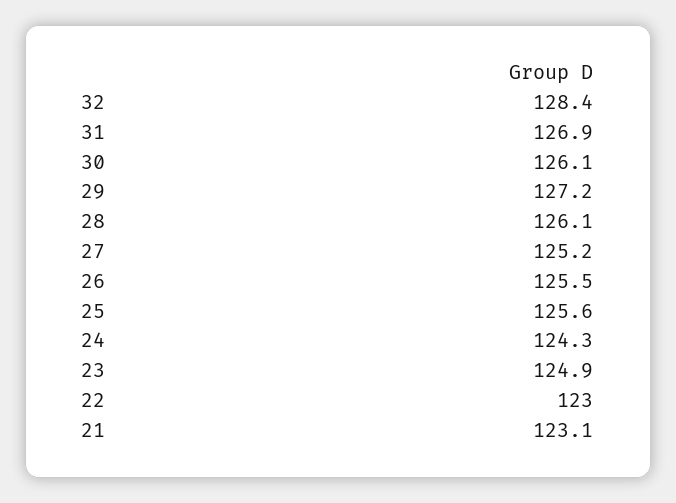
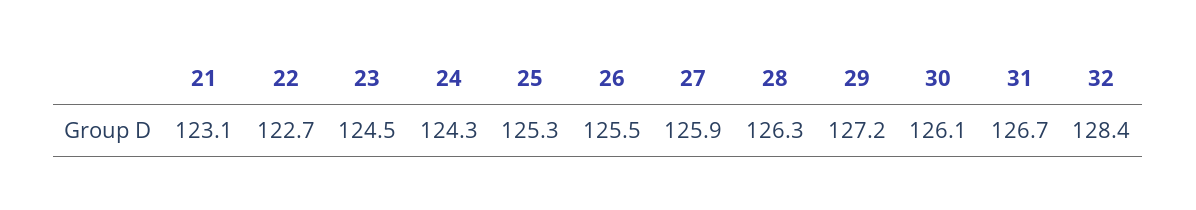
31: 126.9 -> 126.7
28: 126.1 -> 126.3
27: 125.2 -> 125.9
25: 125.6 -> 125.3
23: 124.9 -> 124.5
22: 123 -> 122.7

